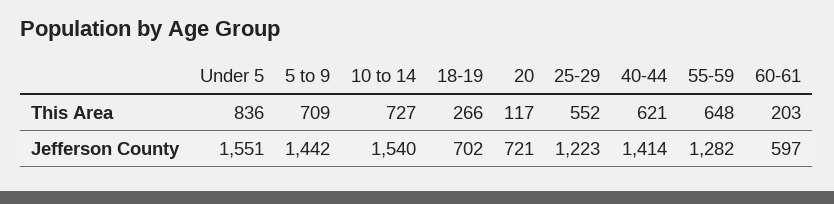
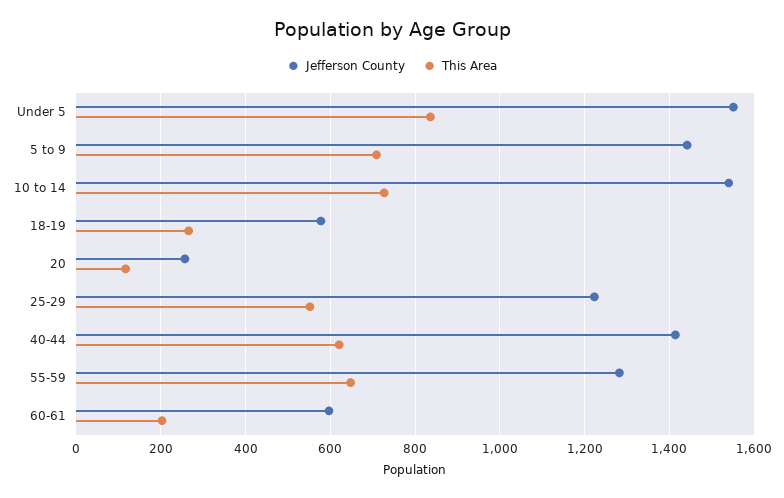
Jefferson County, 18-19: 702 -> 580
Jefferson County, 20: 721 -> 260

